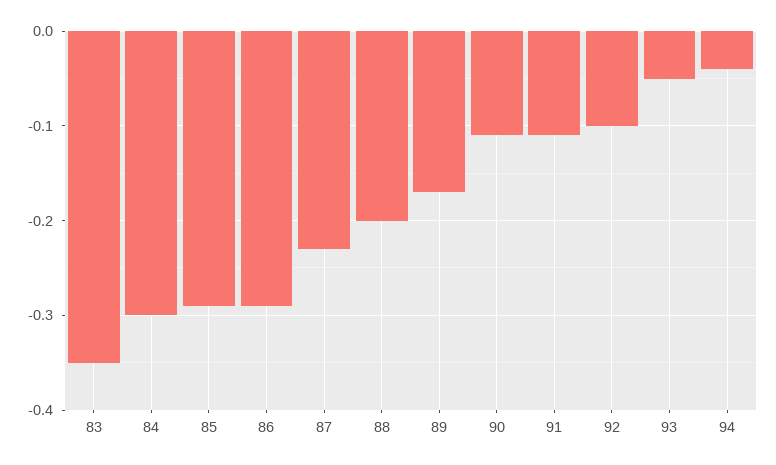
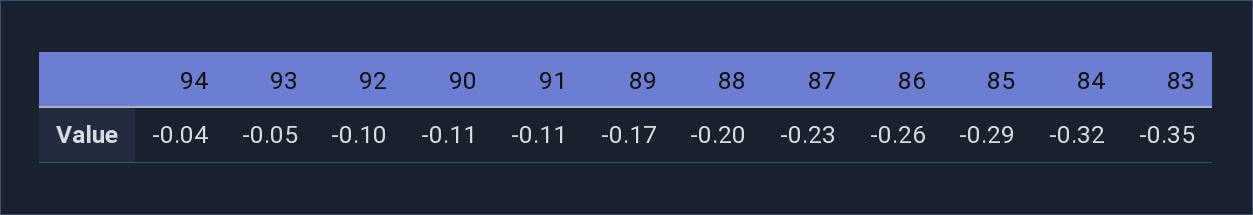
84: -0.3 -> -0.32
86: -0.29 -> -0.26

